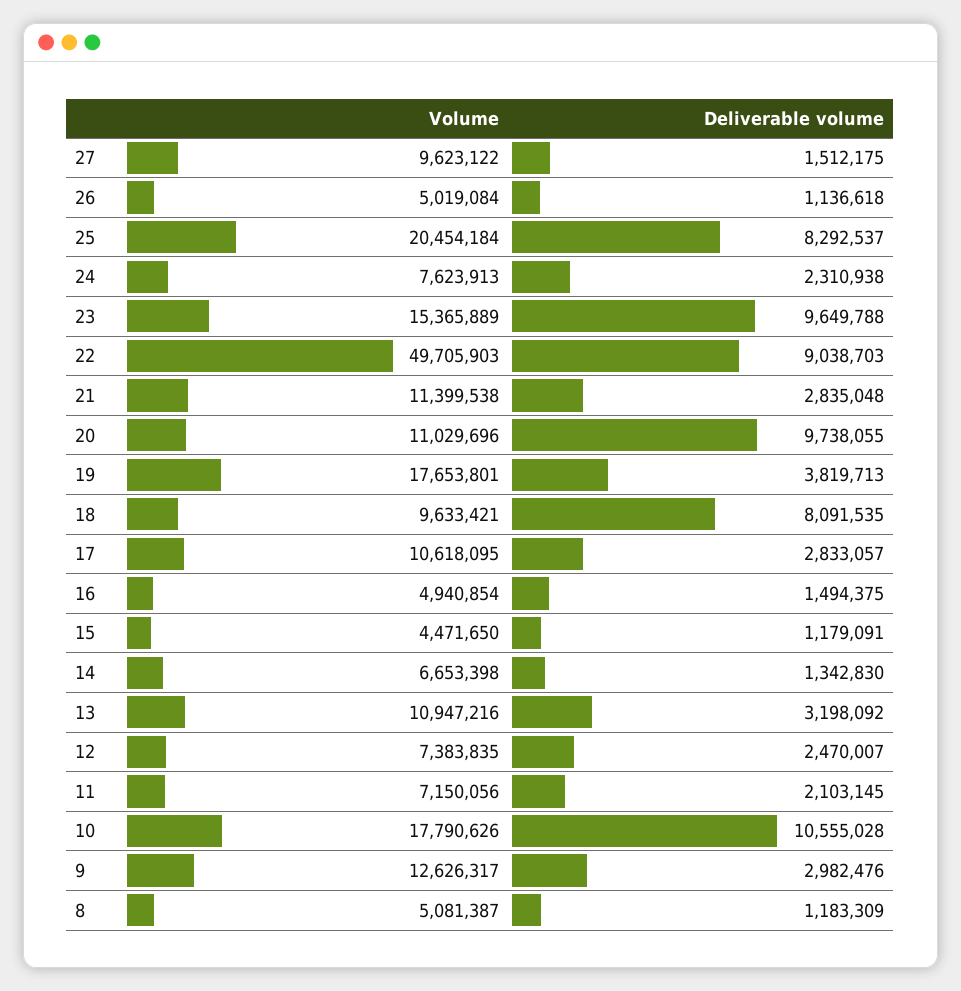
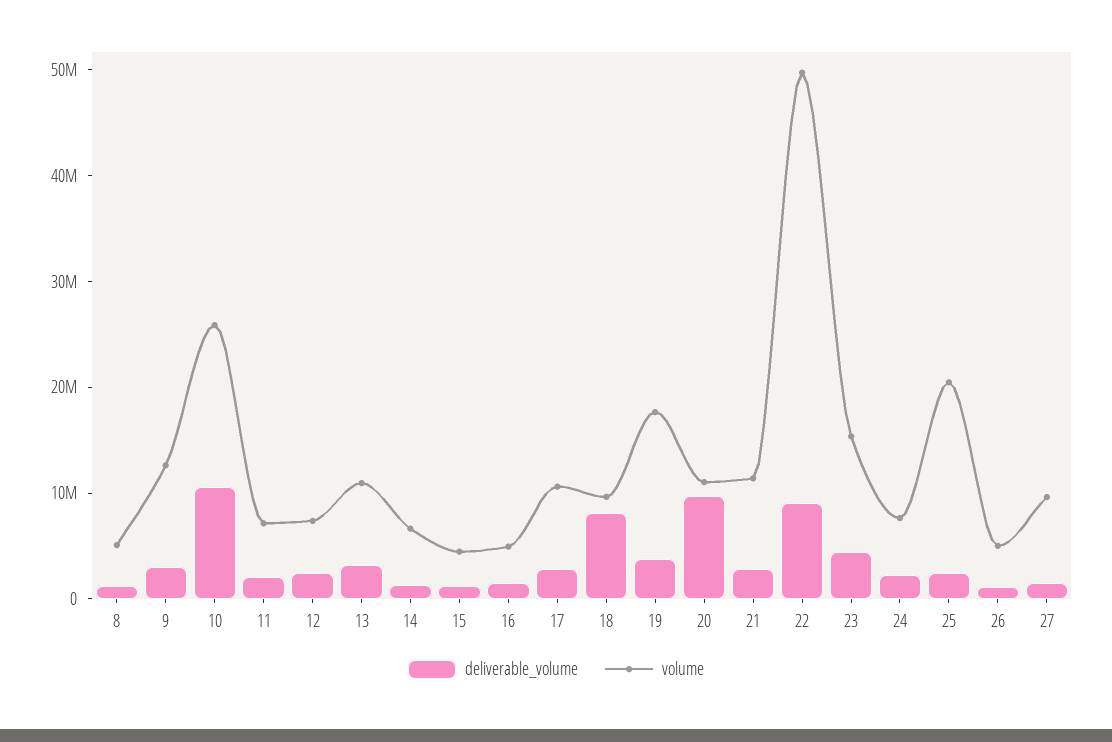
Deliverable volume, 25: 8292537 -> 2000000
Deliverable volume, 23: 9649788 -> 4000000
Volume, 10: 17790626 -> 26000000

